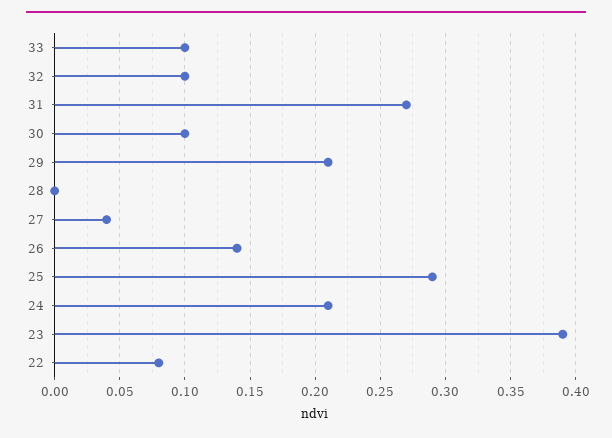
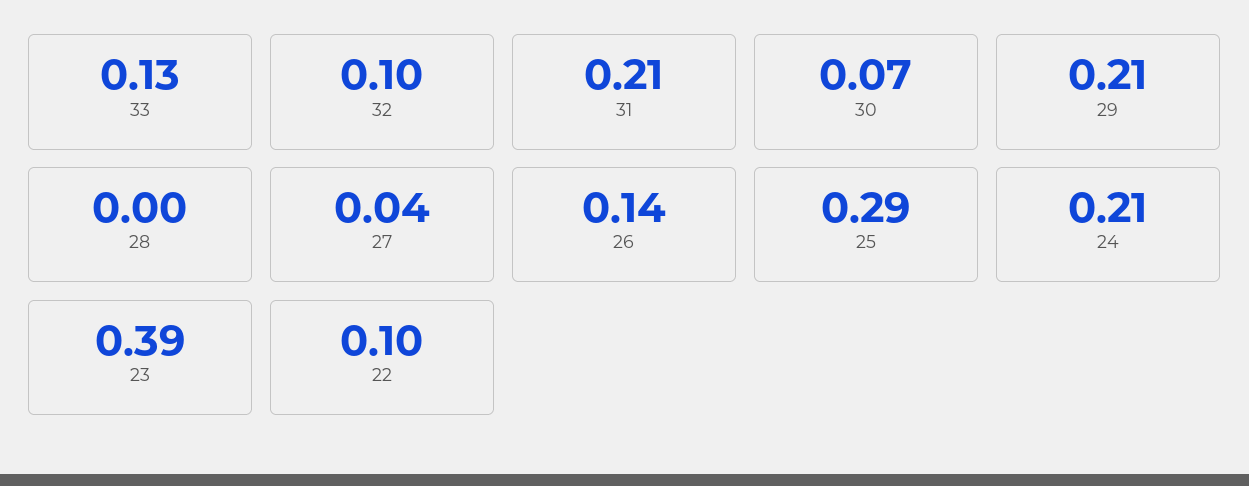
33: 0.1 -> 0.13
31: 0.27 -> 0.21
30: 0.1 -> 0.07
22: 0.08 -> 0.1

